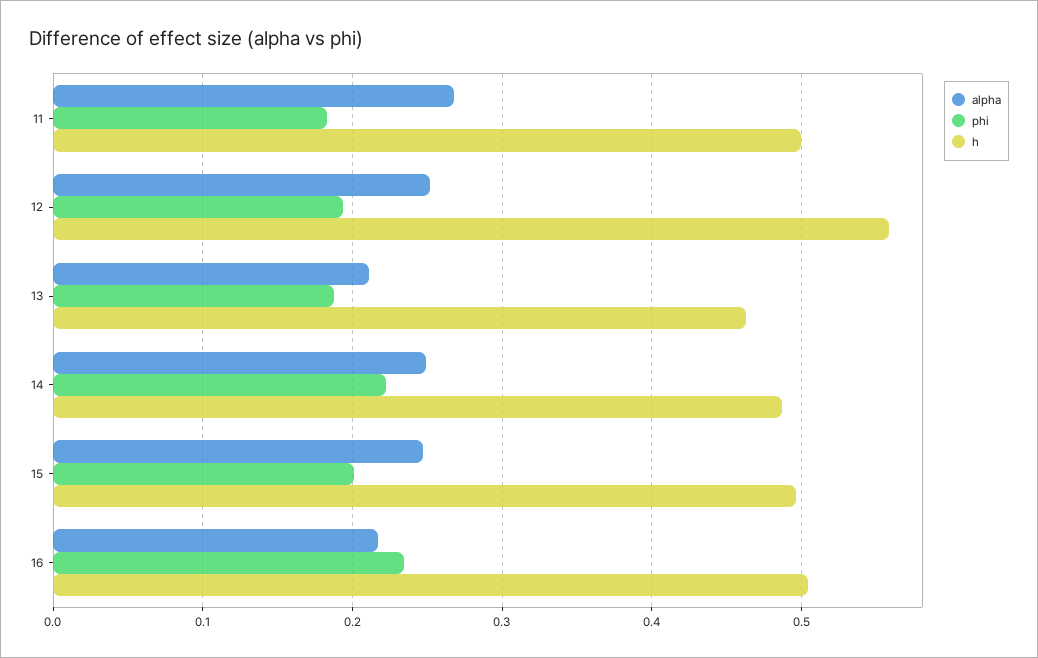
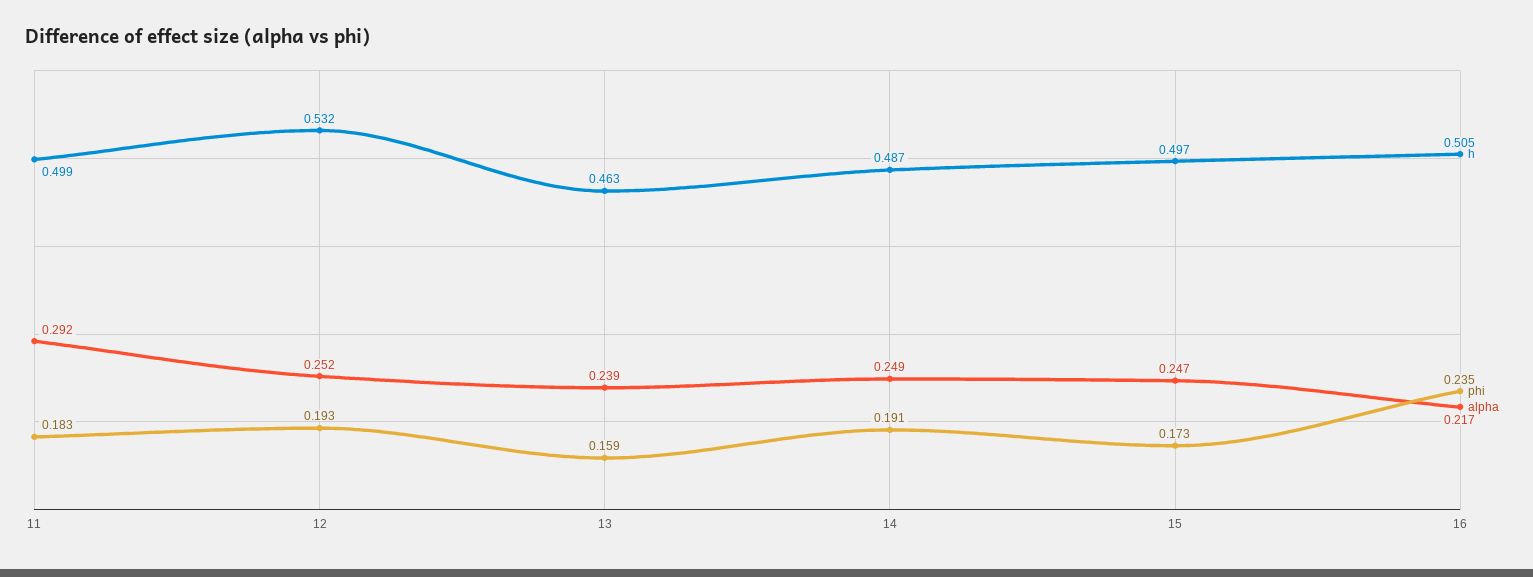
alpha, 11: 0.27 -> 0.292
h, 12: 0.56 -> 0.532
alpha, 13: 0.21 -> 0.239
phi, 13: 0.19 -> 0.159
phi, 14: 0.22 -> 0.191
phi, 15: 0.2 -> 0.173

